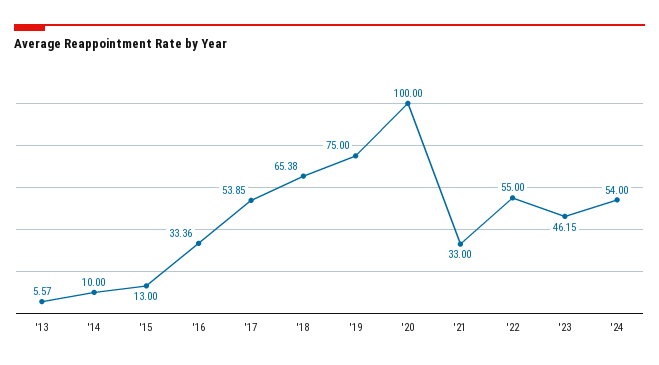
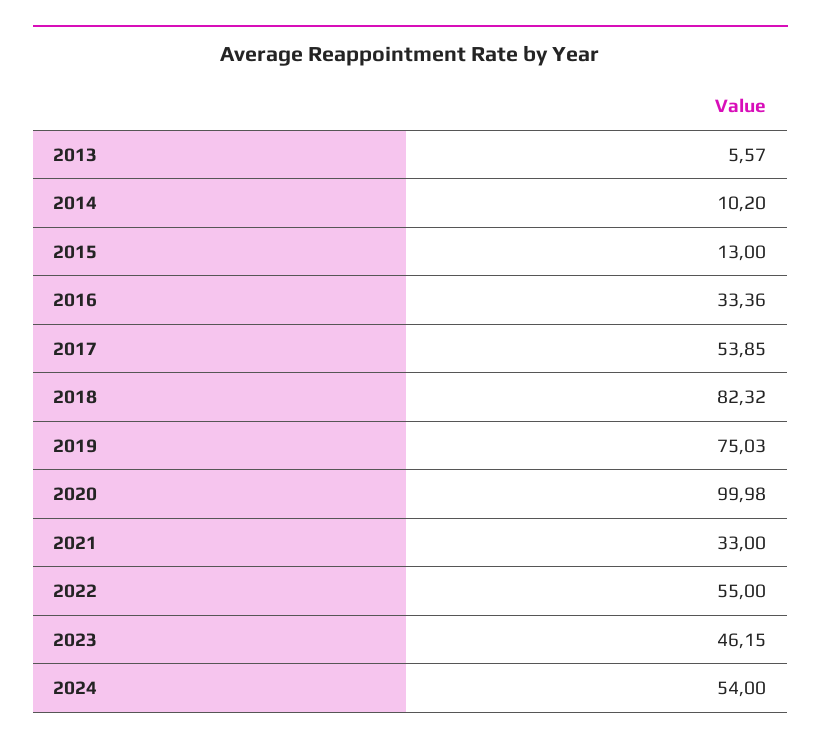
'14: 10 -> 10.2
'18: 65.38 -> 82.32
'19: 75 -> 75.03
'20: 100 -> 99.98

